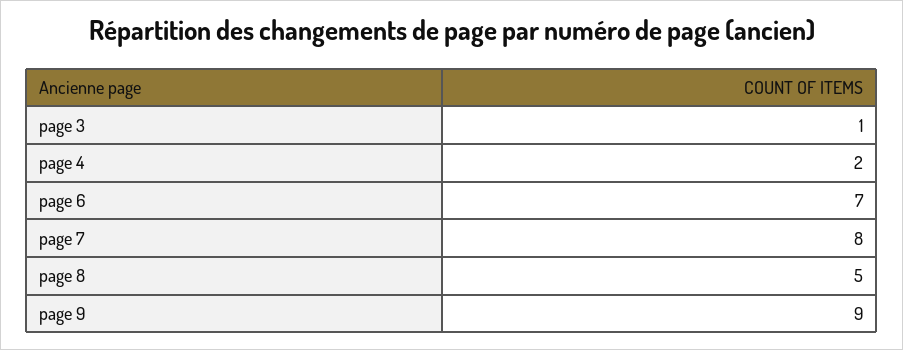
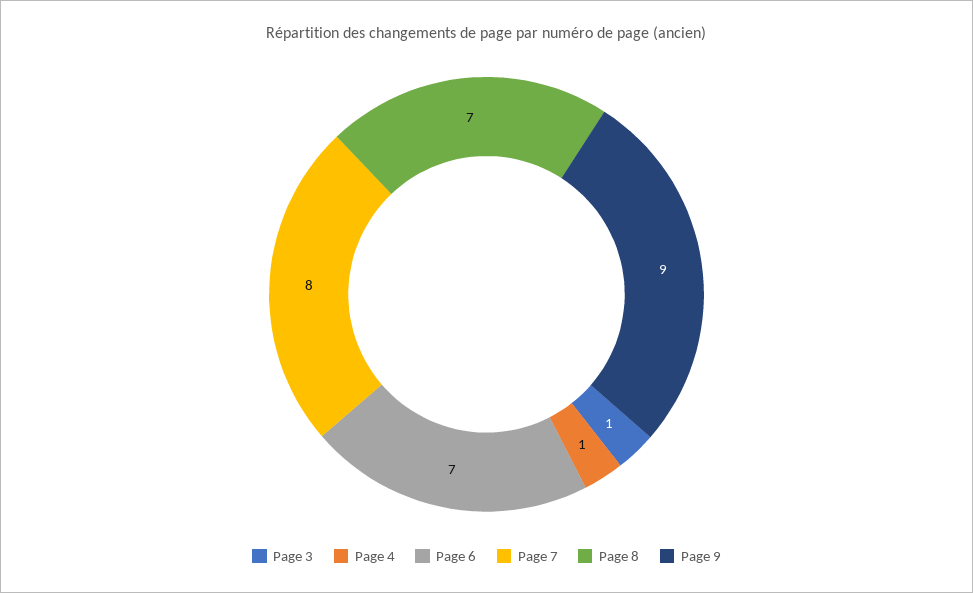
page 4: 2 -> 1
page 8: 5 -> 7

